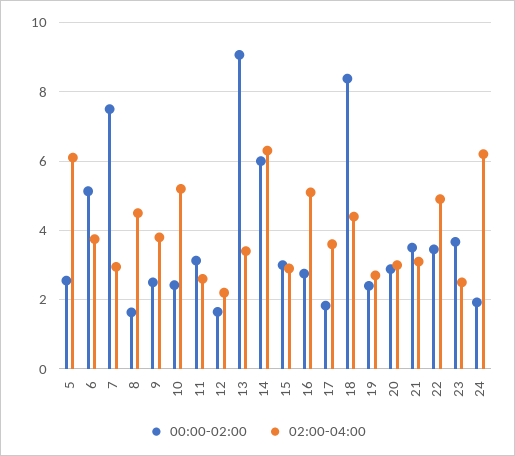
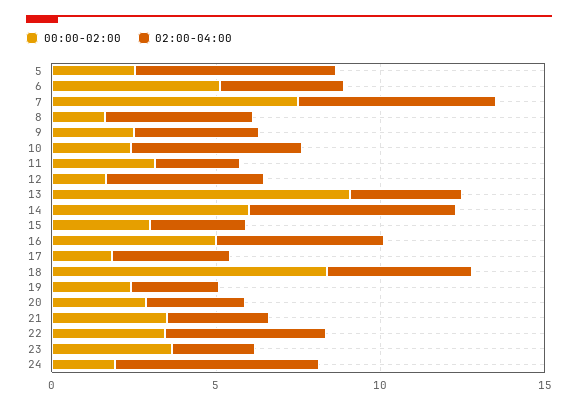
02:00-04:00, 7: 3 -> 6
02:00-04:00, 12: 2.2 -> 5
00:00-02:00, 16: 2.8 -> 5

